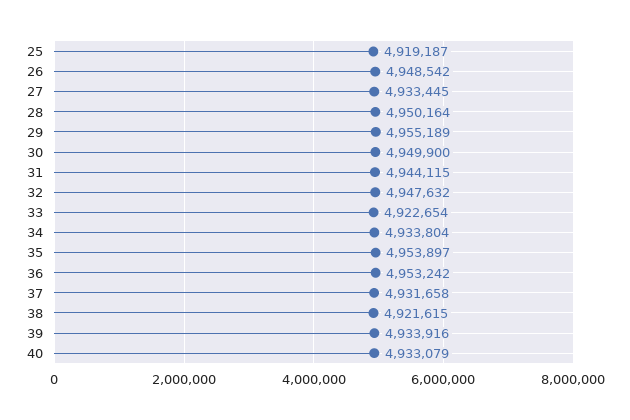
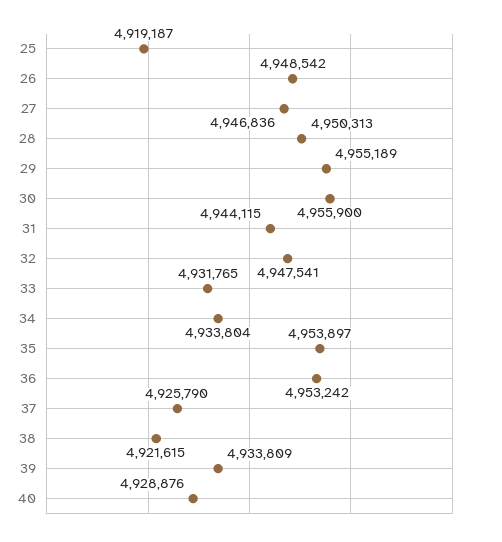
27: 4933445 -> 4946836
28: 4950164 -> 4950313
30: 4949900 -> 4955900
32: 4947632 -> 4947541
33: 4922654 -> 4931765
37: 4931658 -> 4925790
39: 4933916 -> 4933809
40: 4933079 -> 4928876

